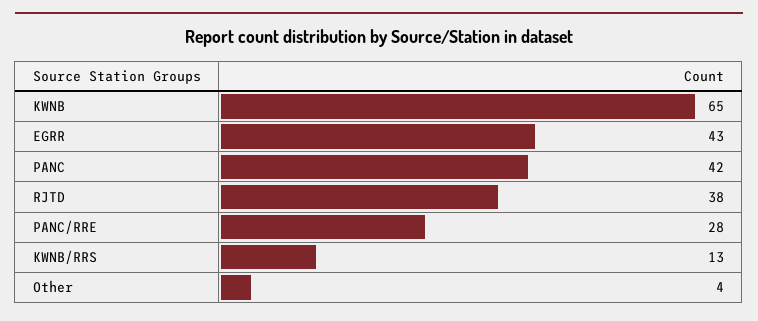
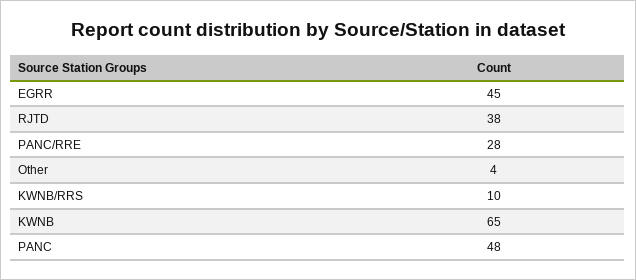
EGRR: 43 -> 45
PANC: 42 -> 48
KWNB/RRS: 13 -> 10

